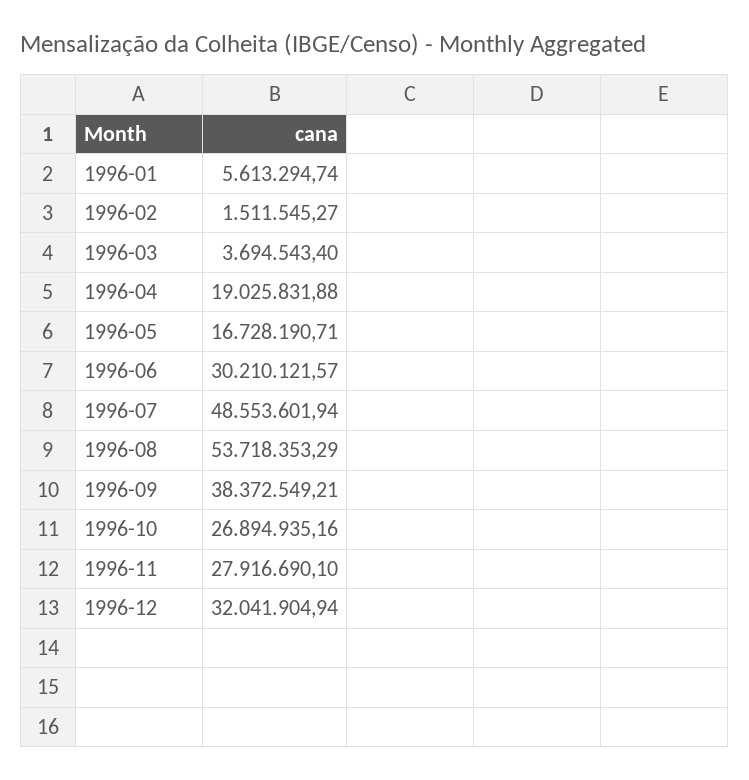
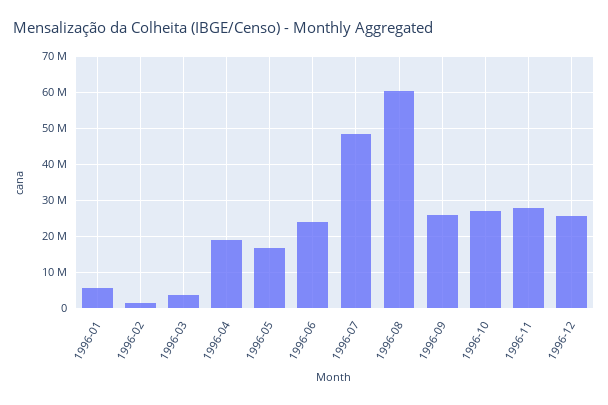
1996-06: 30210121.57 -> 24000000
1996-08: 53718353.29 -> 60000000
1996-09: 38372549.21 -> 26000000
1996-12: 32041904.94 -> 26000000

